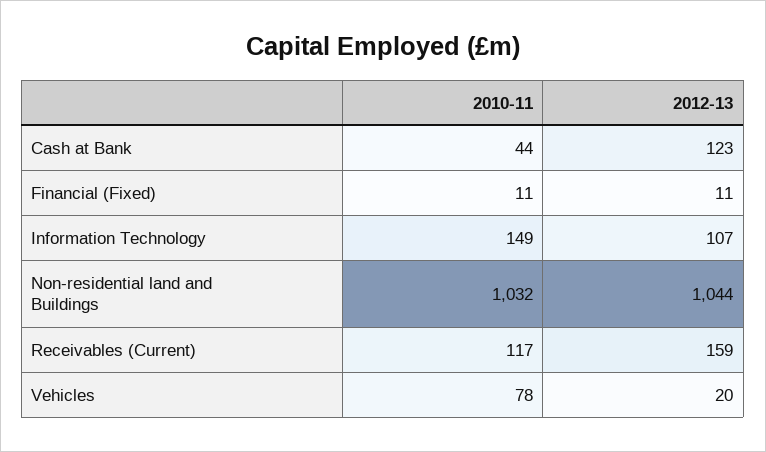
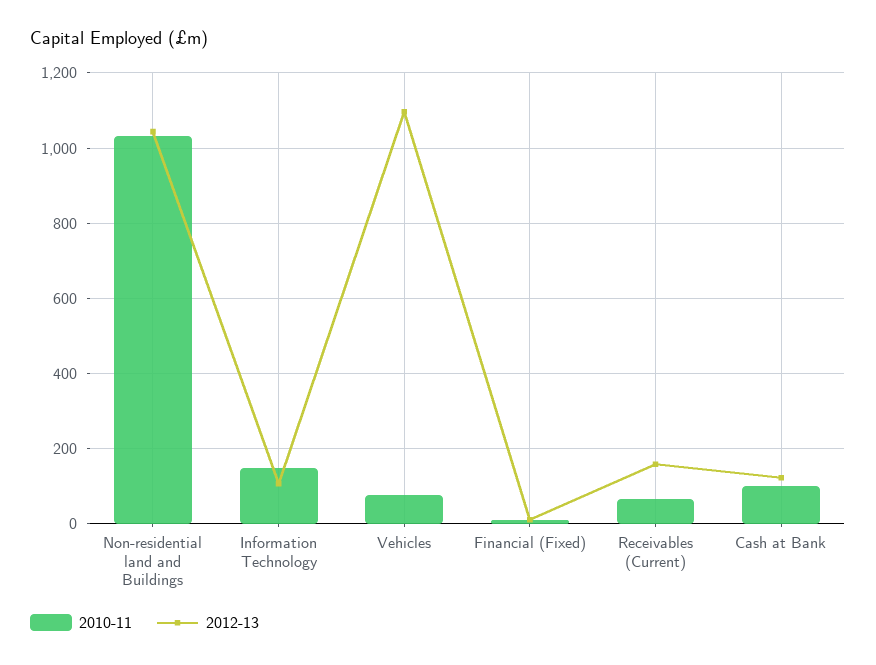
2010-11, Cash at Bank: 44 -> 100
2010-11, Receivables (Current): 117 -> 60
2012-13, Vehicles: 20 -> 1100

